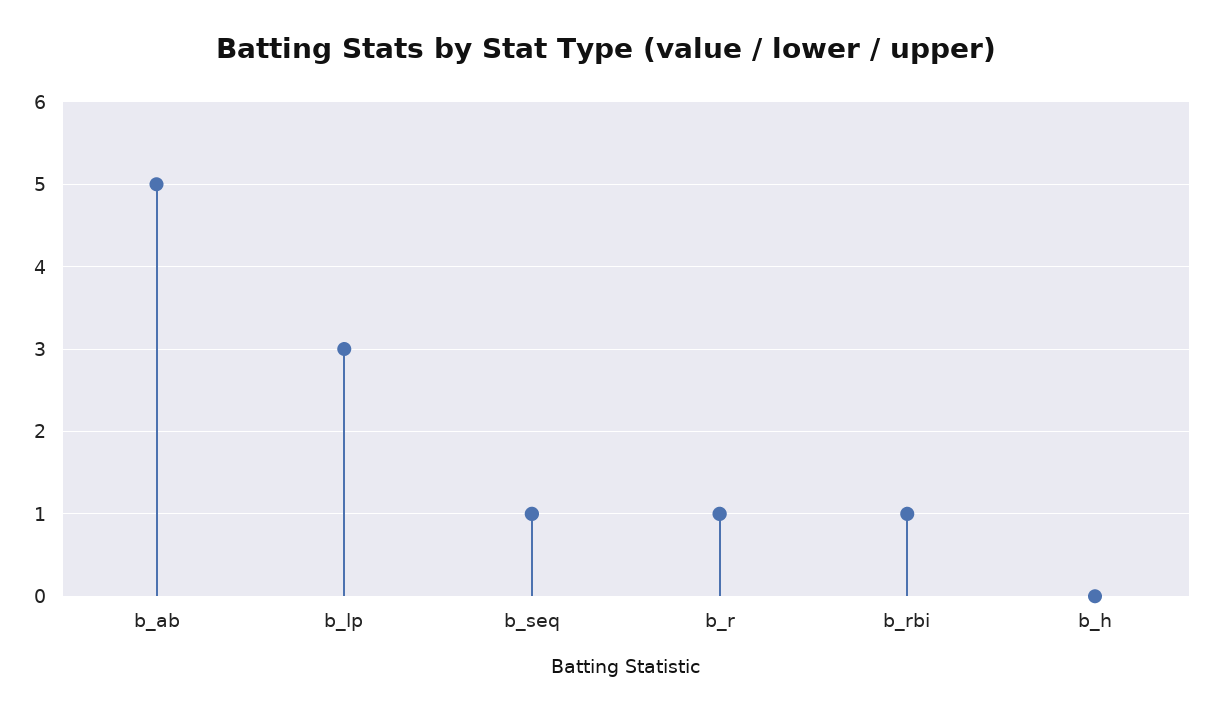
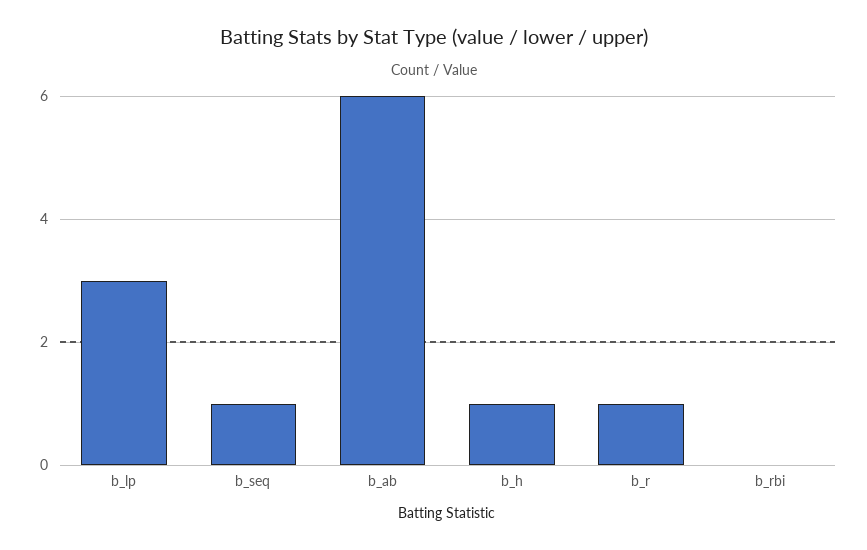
b_ab: 5 -> 6
b_rbi: 1 -> 0
b_h: 0 -> 1

